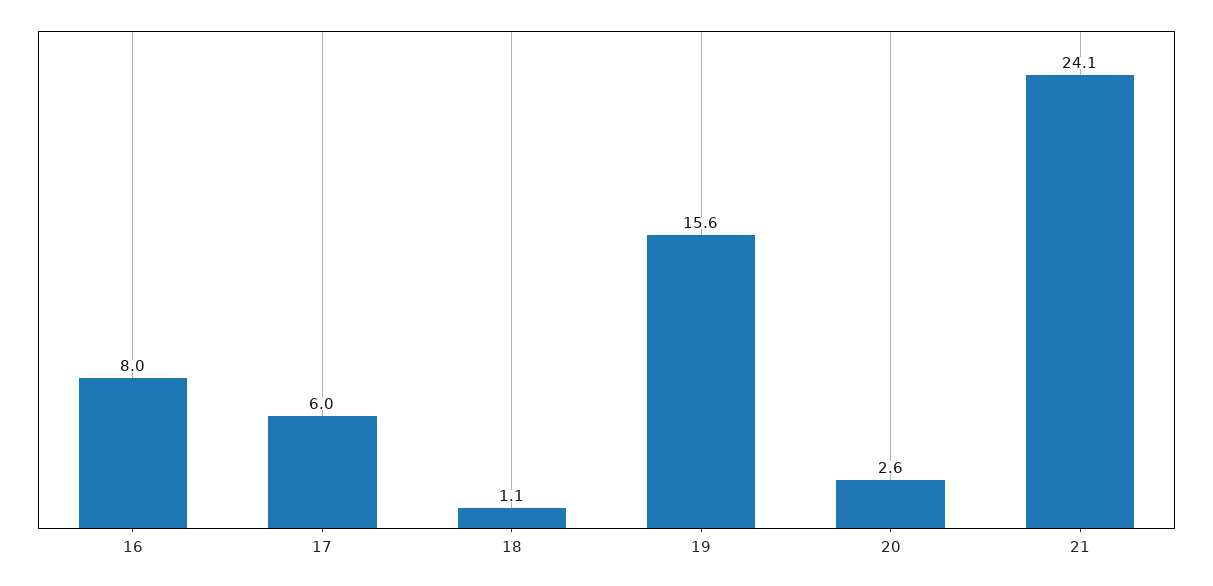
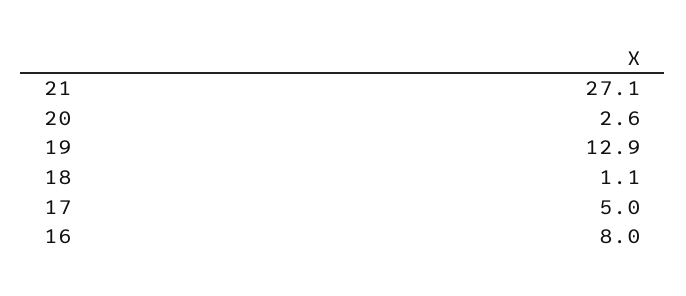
17: 6 -> 5
19: 15.6 -> 12.9
21: 24.1 -> 27.1

